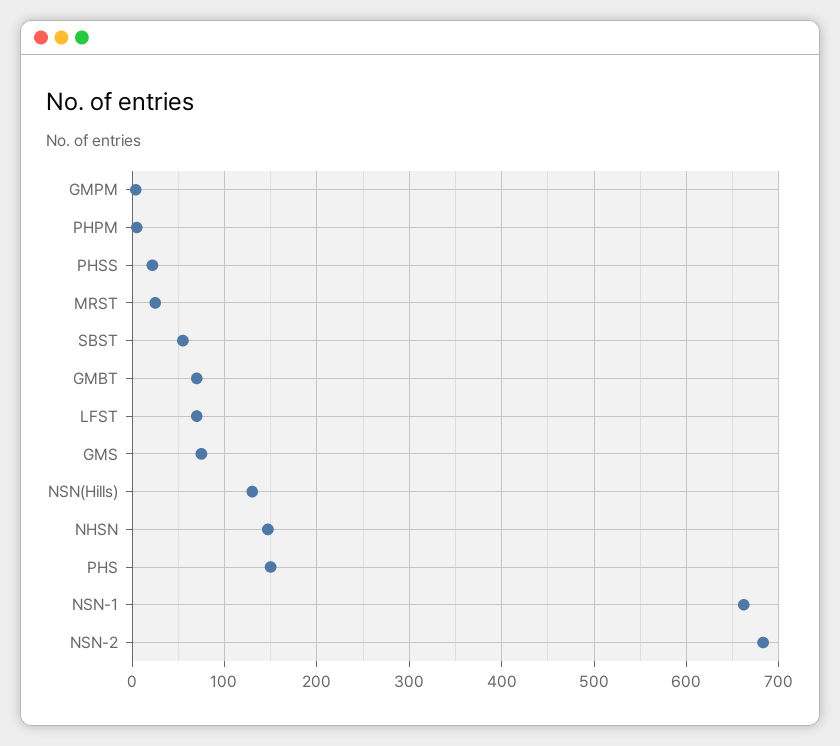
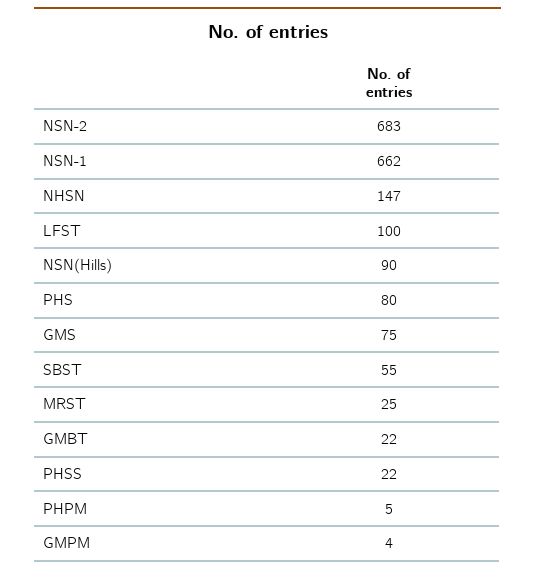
GMBT: 70 -> 22
LFST: 70 -> 100
NSN(Hills): 130 -> 90
PHS: 150 -> 80

